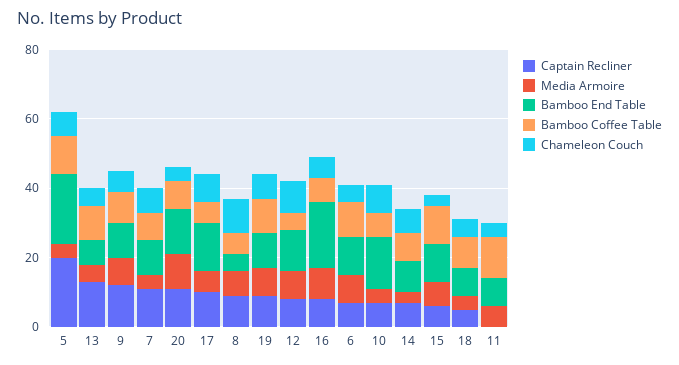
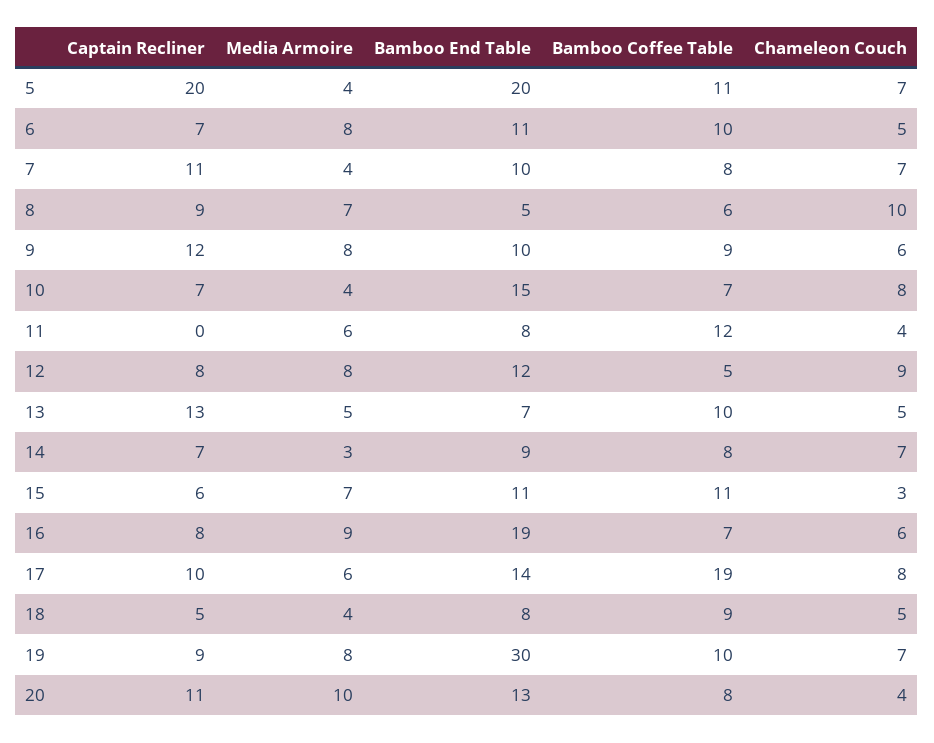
Bamboo Coffee Table, 17: 5 -> 19
Bamboo End Table, 19: 10 -> 30

